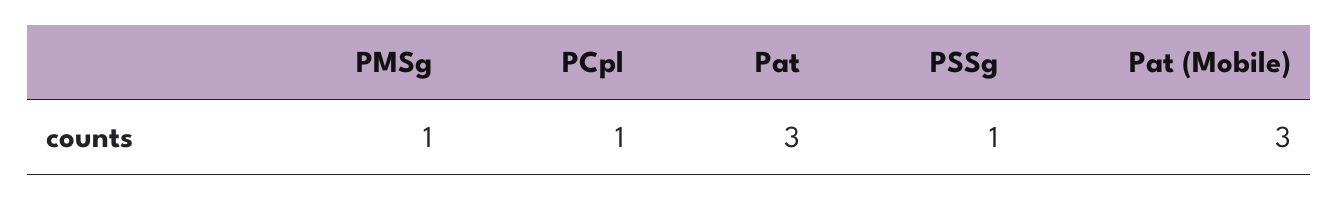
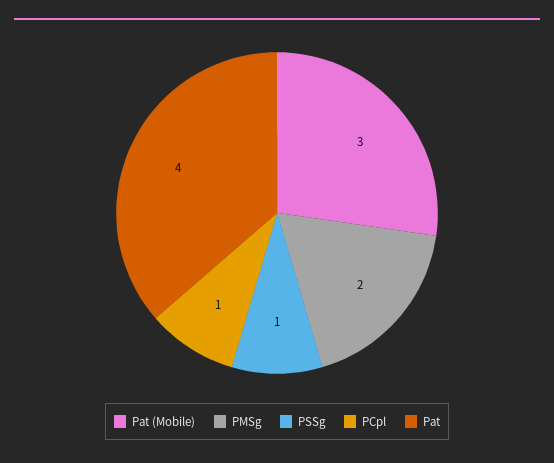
PMSg: 1 -> 2
Pat: 3 -> 4

